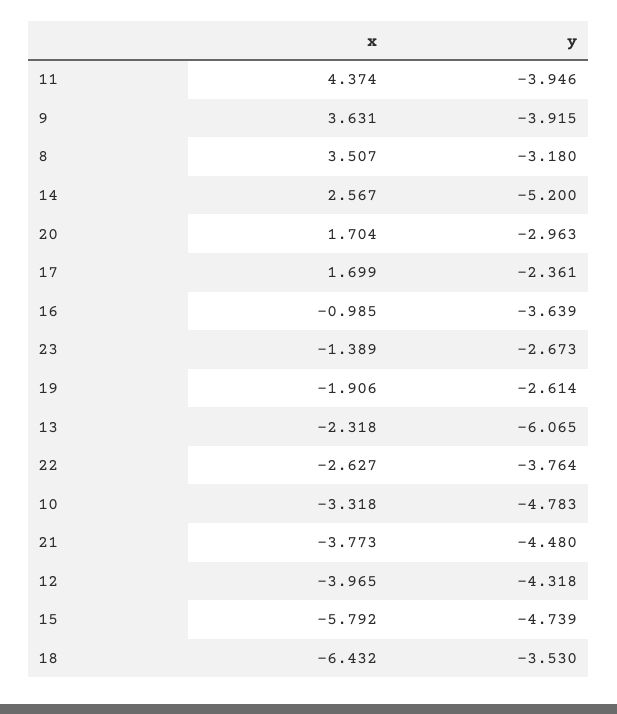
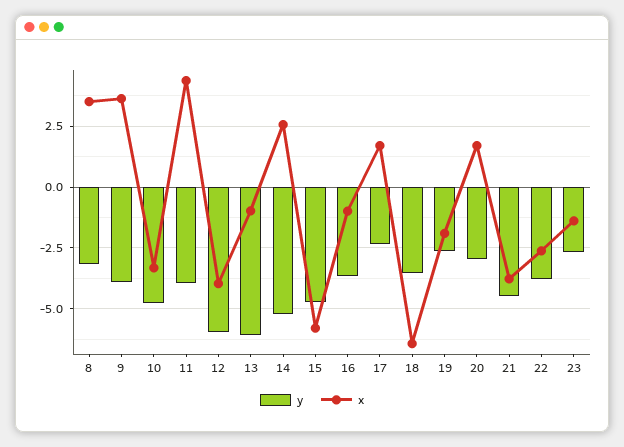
x, 13: -2.318 -> -1
y, 12: -4.318 -> -6

